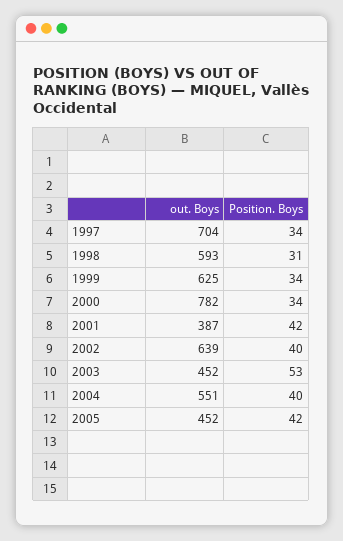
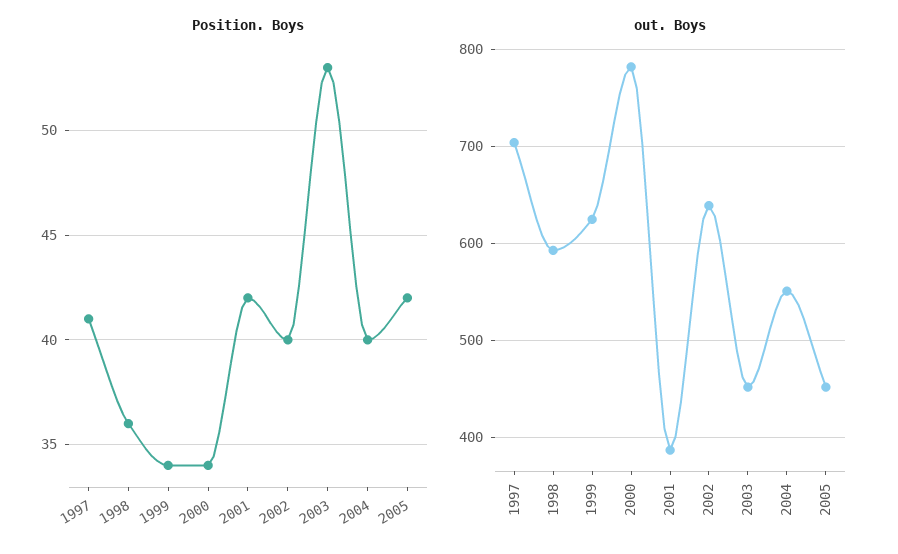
Position. Boys, 1997: 34 -> 41
Position. Boys, 1998: 31 -> 36

